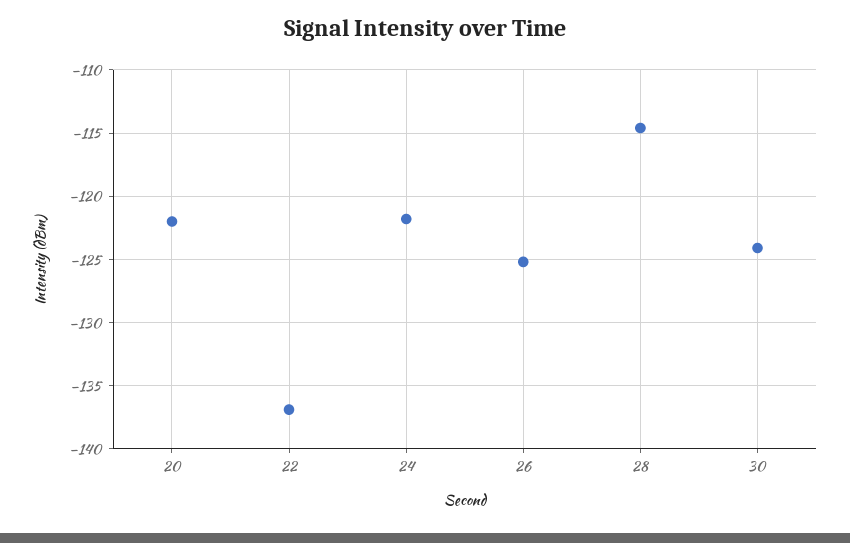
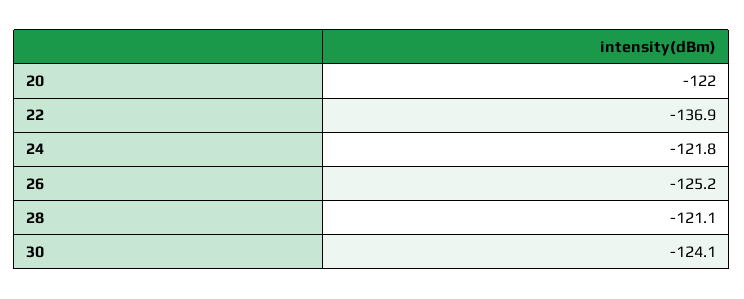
28: -114.5 -> -121.1

